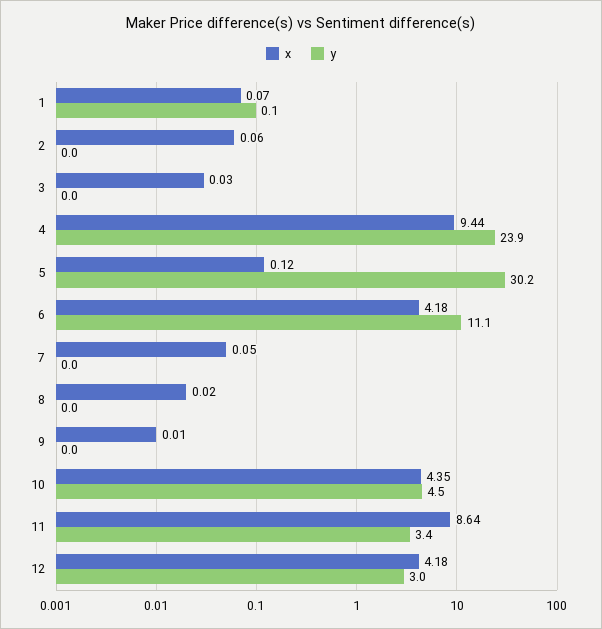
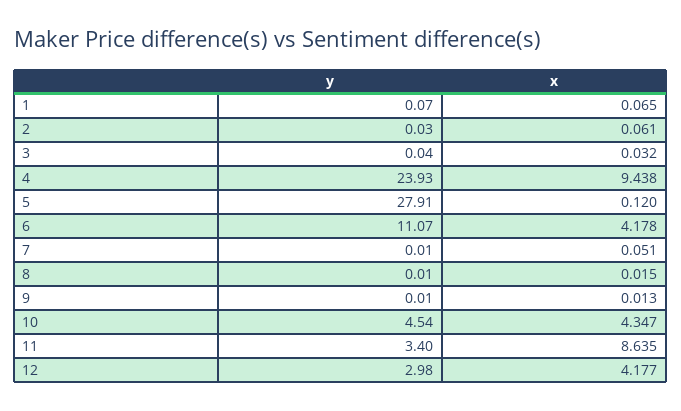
y, 5: 30.2 -> 27.91

